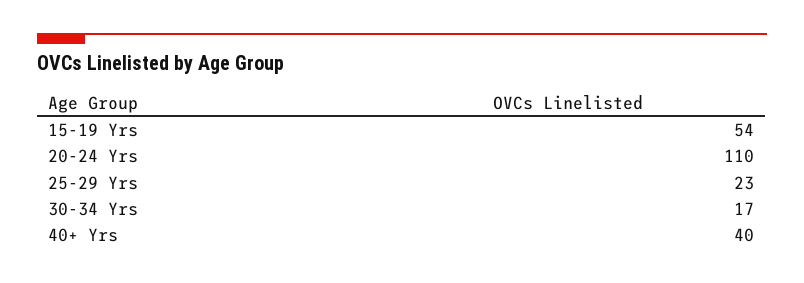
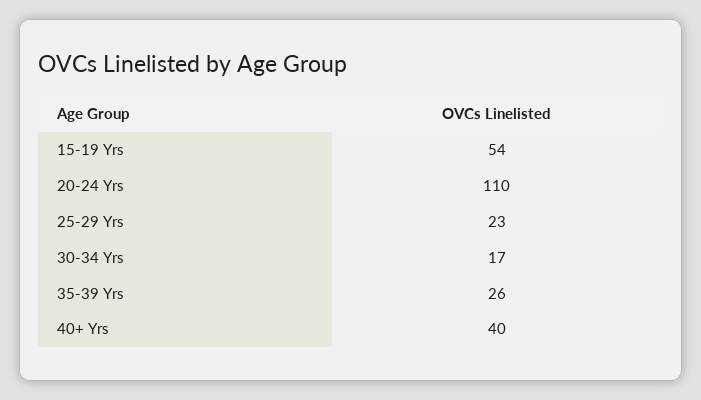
35-39 Yrs: none -> 26

